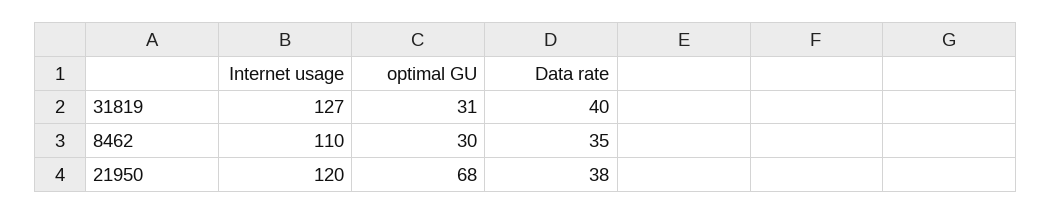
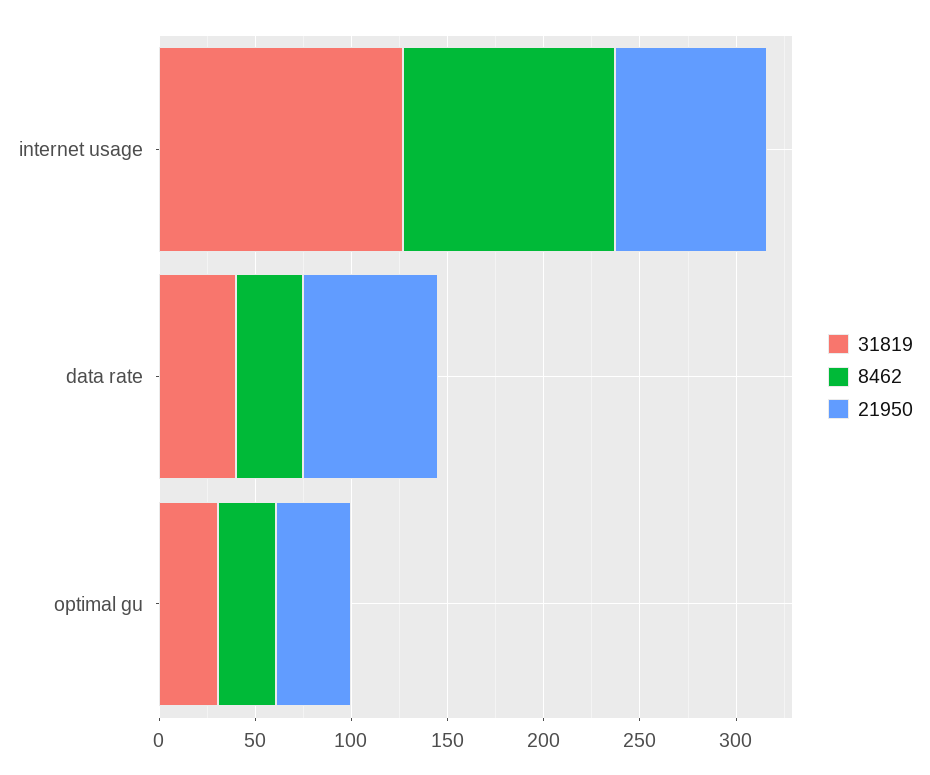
21950, Internet usage: 120 -> 80
21950, optimal GU: 68 -> 40
21950, Data rate: 38 -> 70

